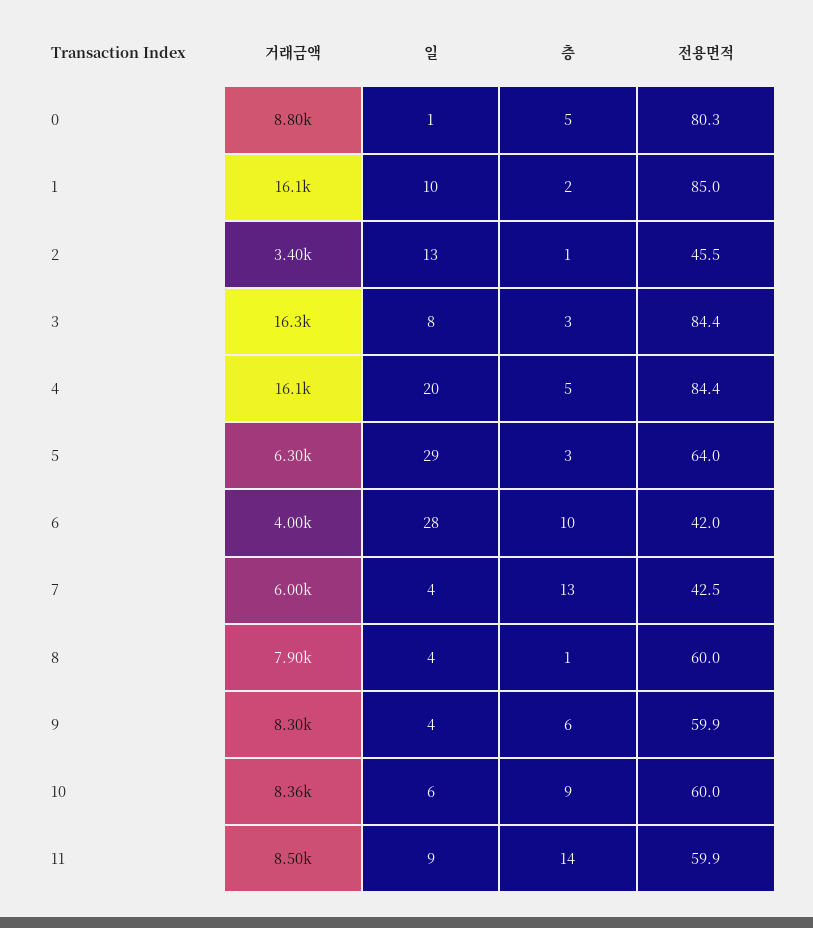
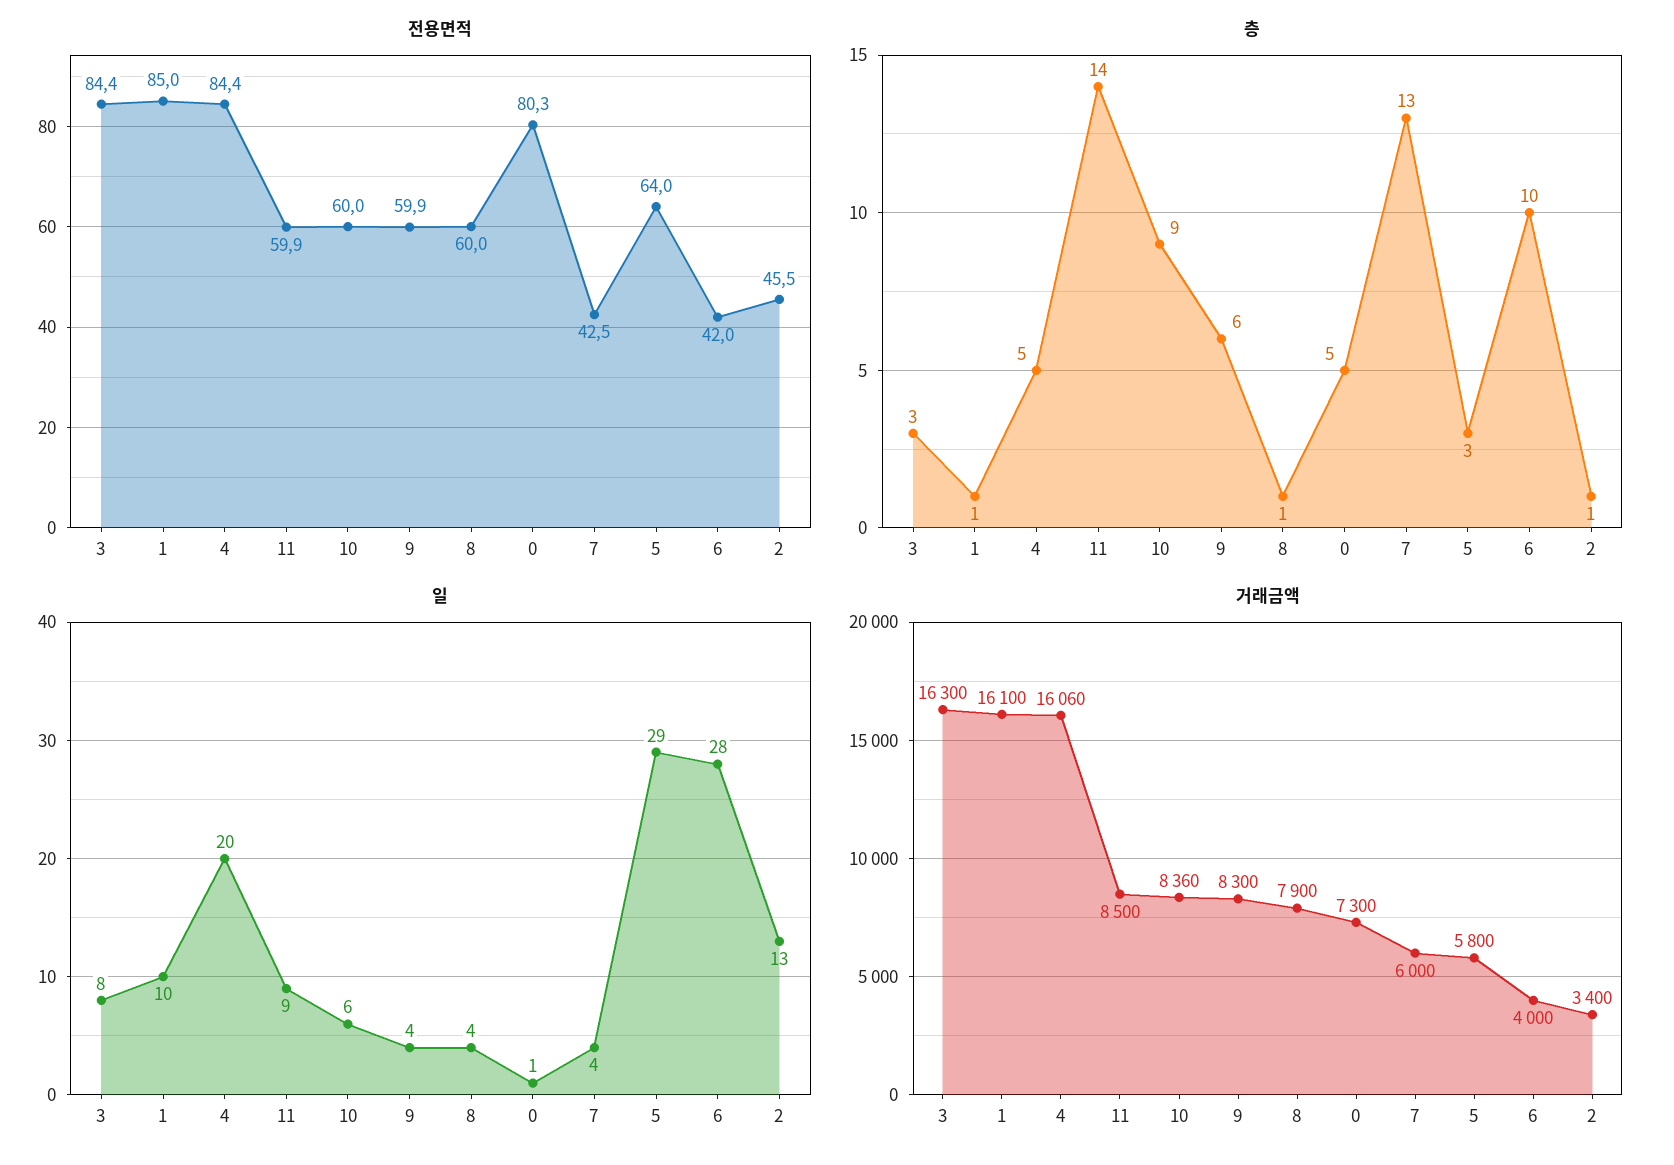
거래금액, 0: 8800 -> 7300
층, 1: 2 -> 1
거래금액, 5: 6300 -> 5800

